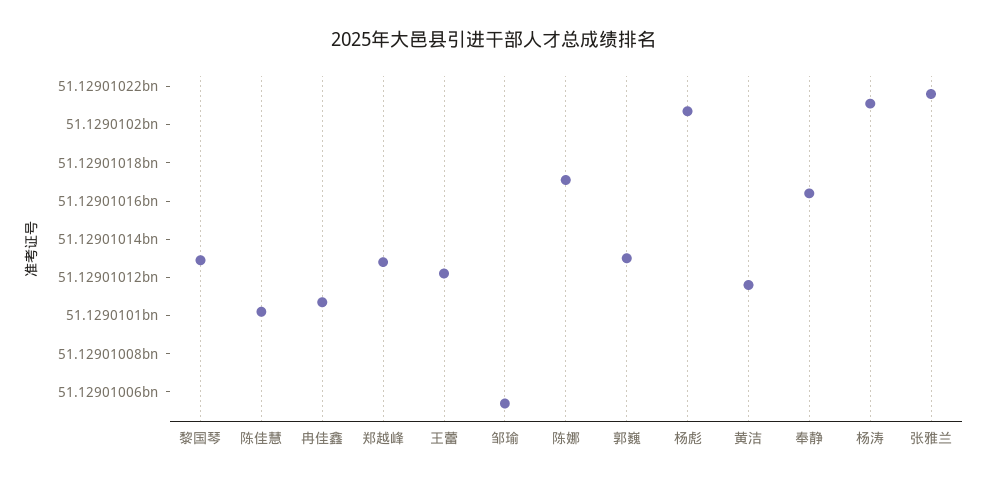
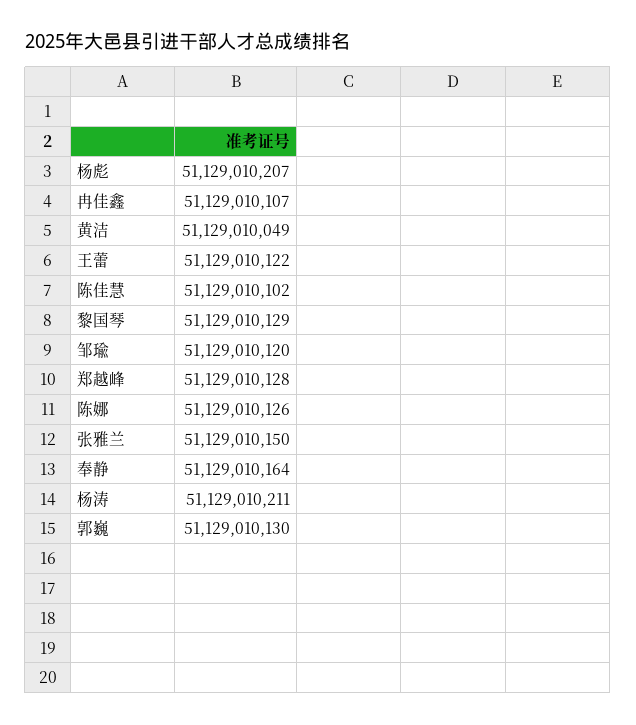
邹瑜: 51129010055 -> 51129010120
陈娜: 51129010170 -> 51129010126
黄洁: 51129010115 -> 51129010049
张雅兰: 51129010215 -> 51129010150

